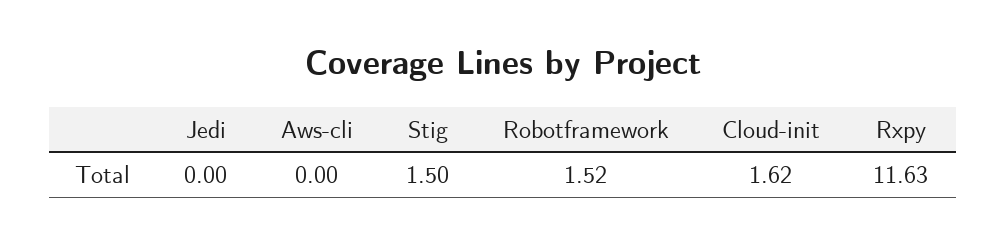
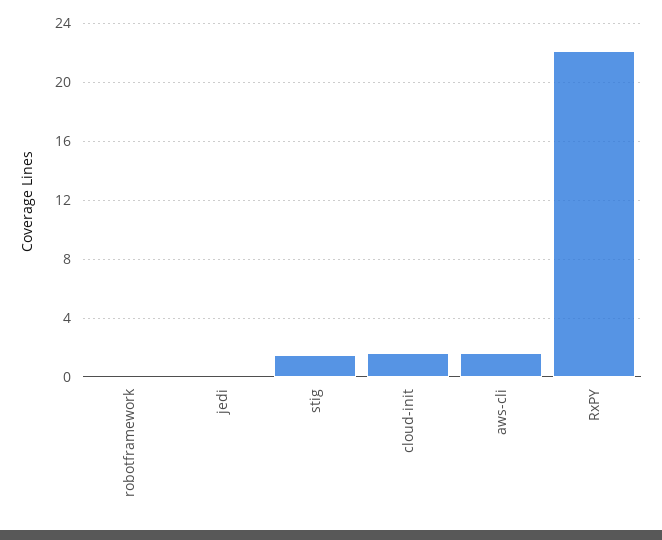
Aws-cli: 0 -> 1.5
Robotframework: 1.52 -> 0
Rxpy: 11.63 -> 22

